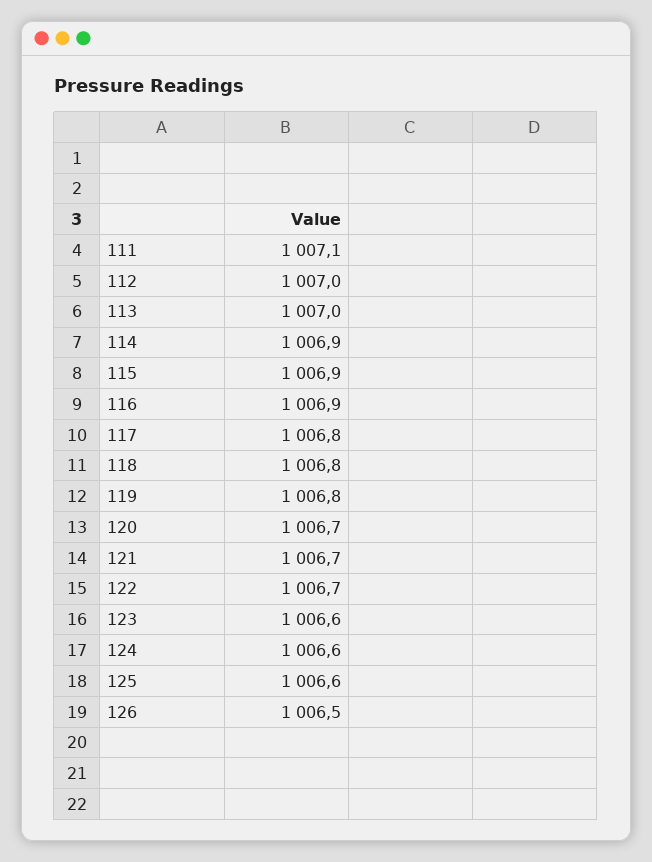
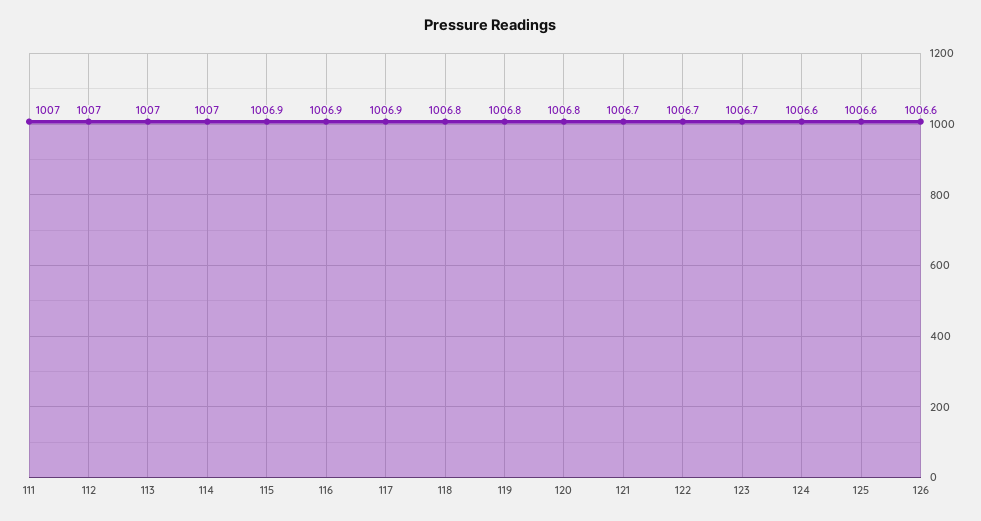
111: 1007.1 -> 1007
114: 1006.9 -> 1007
117: 1006.8 -> 1006.9
120: 1006.7 -> 1006.8
123: 1006.6 -> 1006.7
126: 1006.5 -> 1006.6

